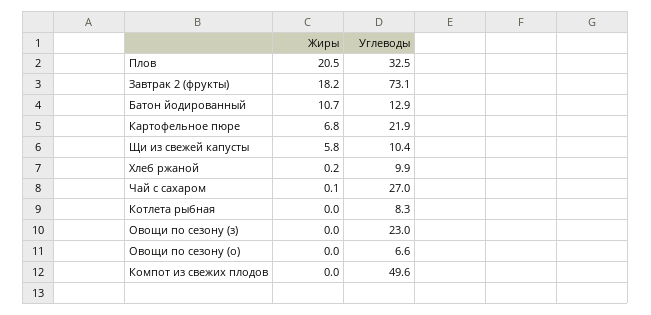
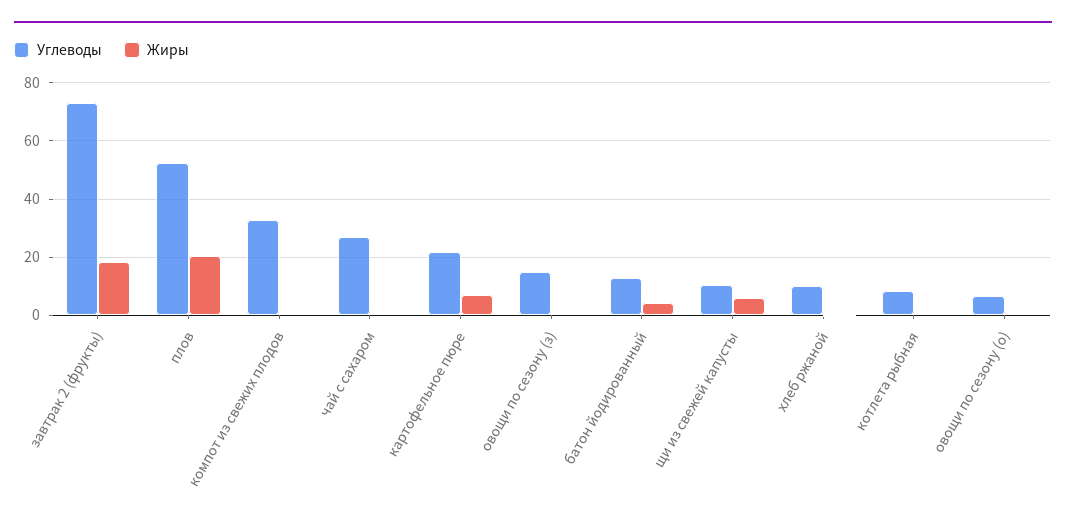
Углеводы, Плов: 32.5 -> 52.5
Жиры, Батон йодированный: 10.7 -> 5
Углеводы, Овощи по сезону (з): 23 -> 15
Углеводы, Компот из свежих плодов: 49.6 -> 32.5

